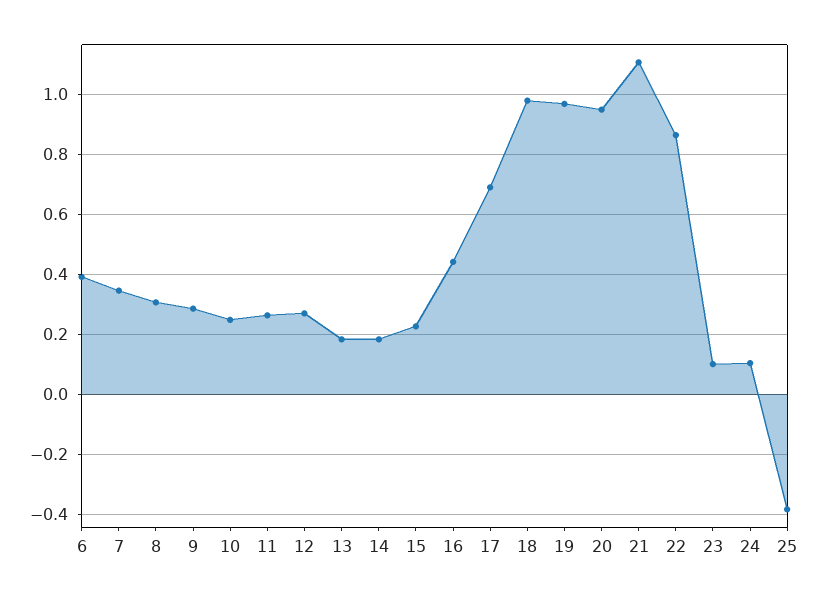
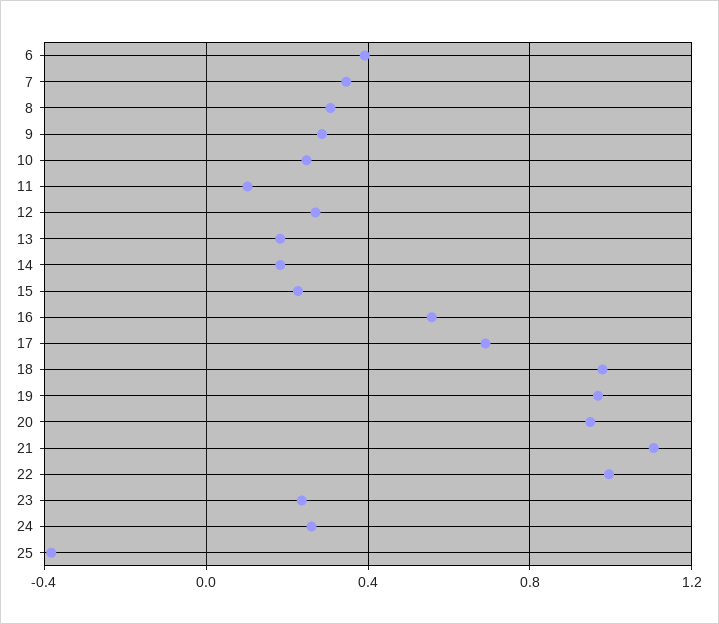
11: 0.26 -> 0.1
16: 0.44 -> 0.55
22: 0.86 -> 1
23: 0.1 -> 0.25
24: 0.1 -> 0.25

